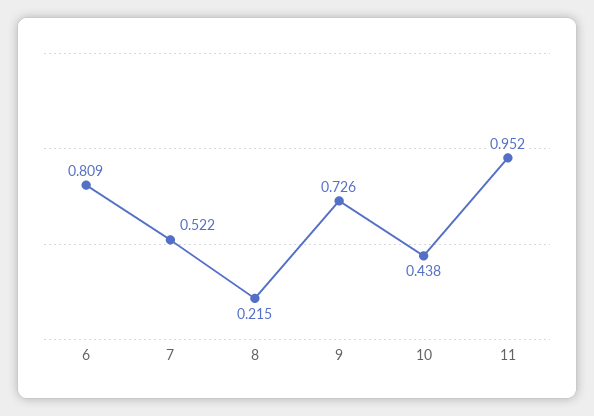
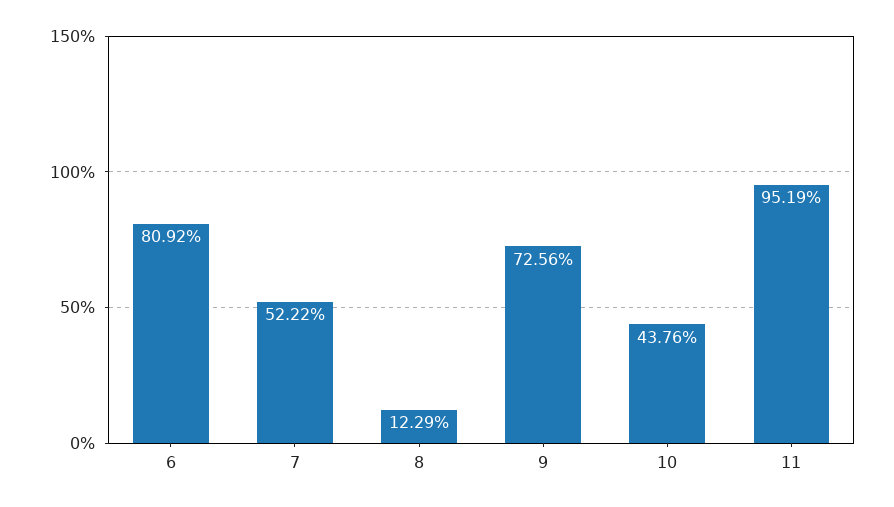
8: 0.215 -> 0.1229

